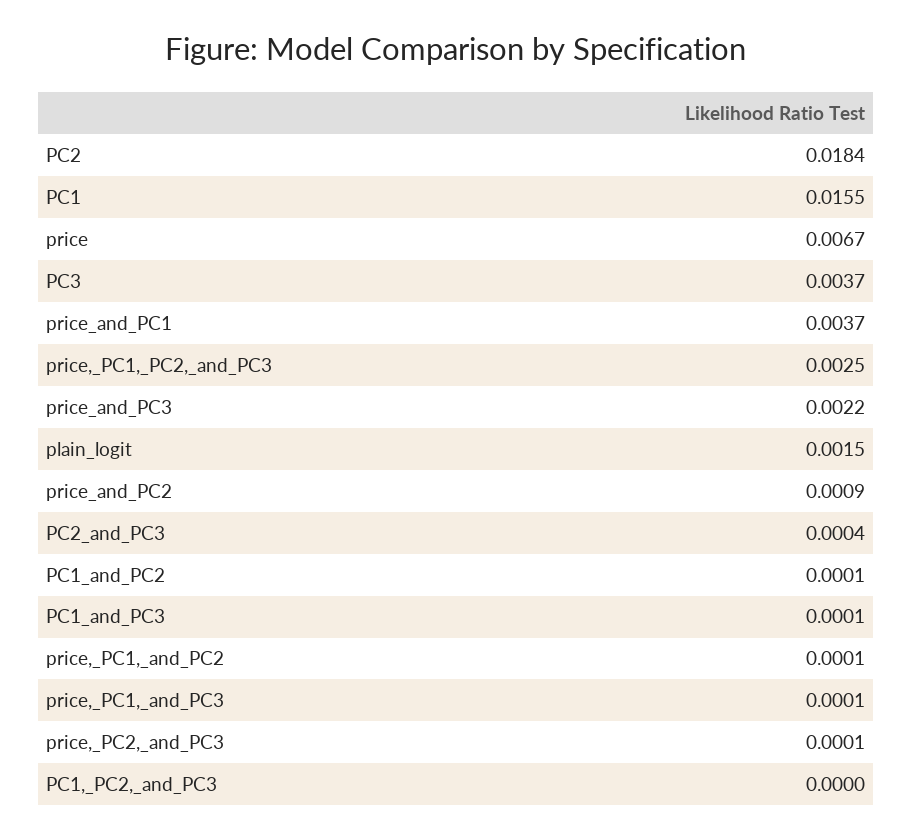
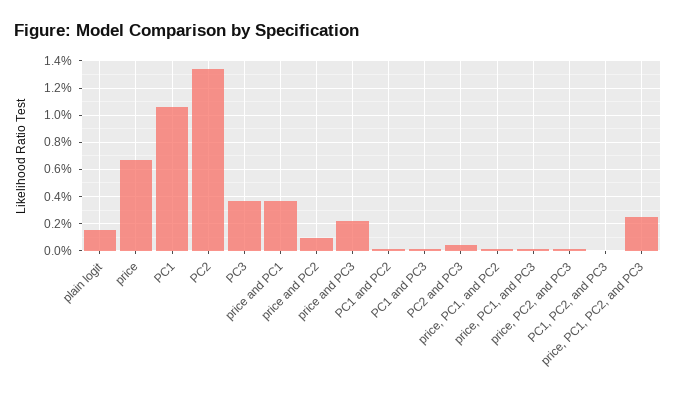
PC2: 0.0184 -> 0.0135
PC1: 0.0155 -> 0.0105

